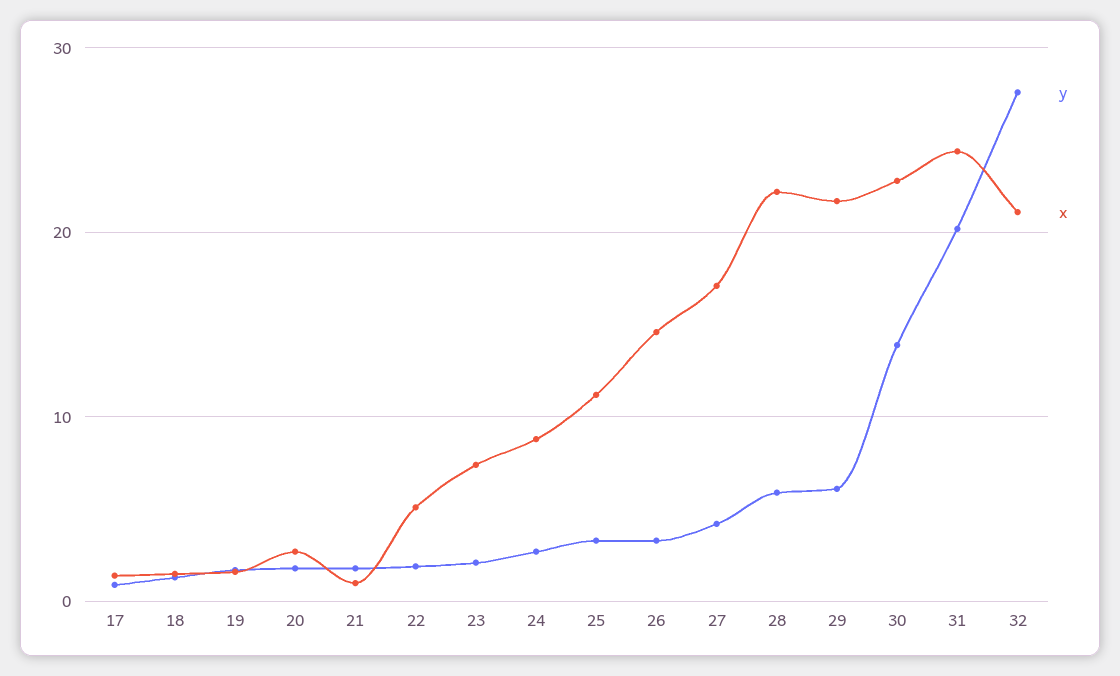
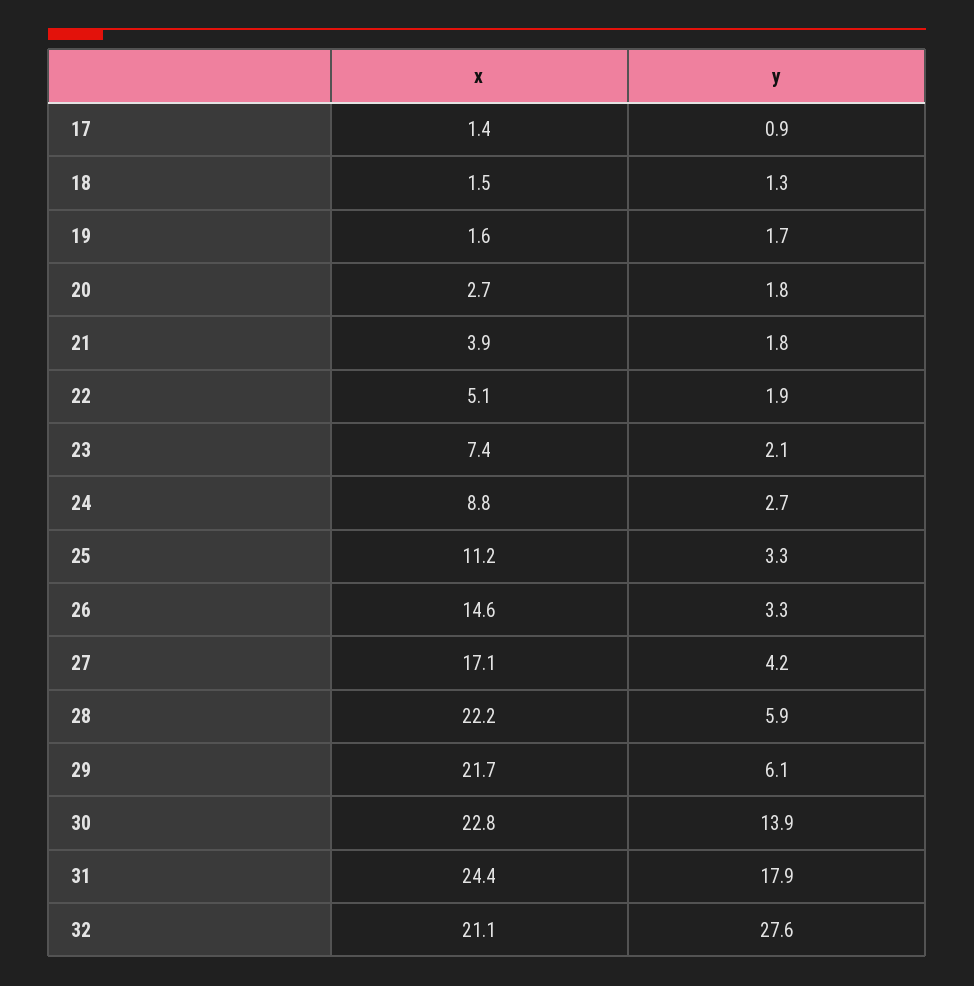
x, 21: 1 -> 3.9
y, 31: 20 -> 17.9

